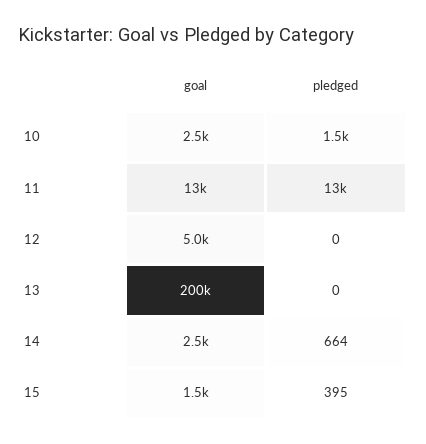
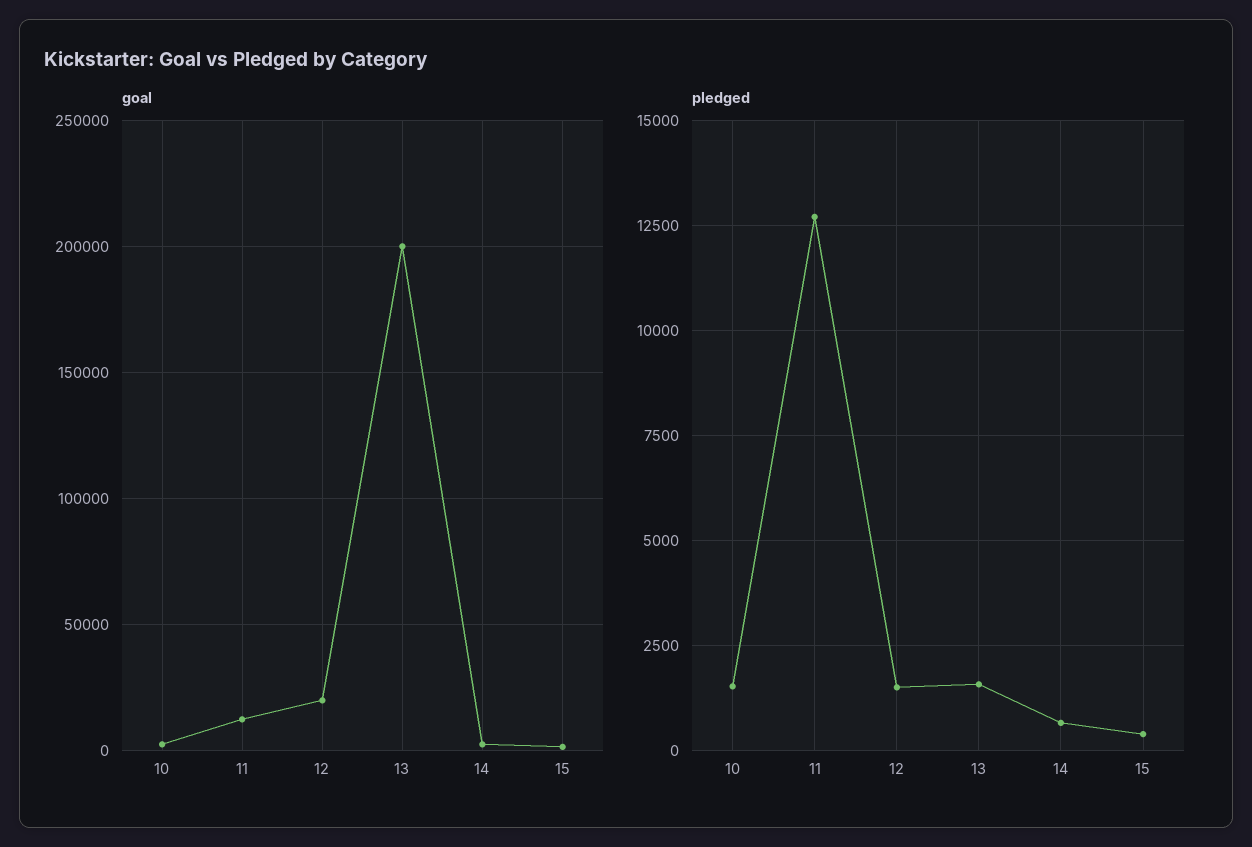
goal, 12: 5000 -> 20000
pledged, 12: 0 -> 1500
pledged, 13: 0 -> 1500

